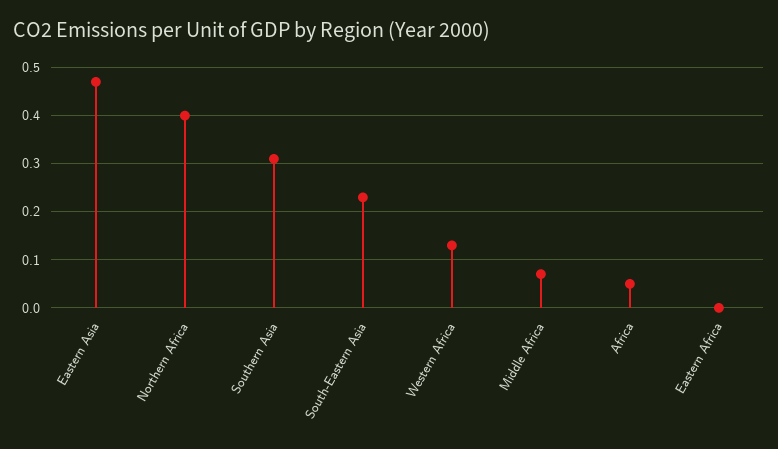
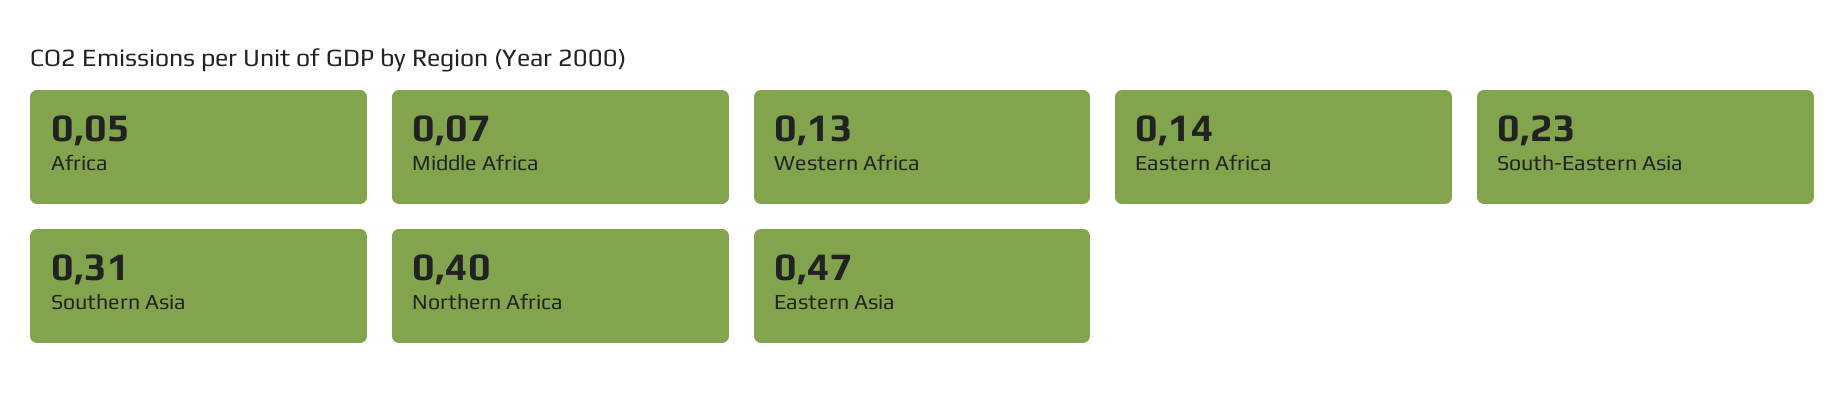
Eastern Africa: 0 -> 0.14

